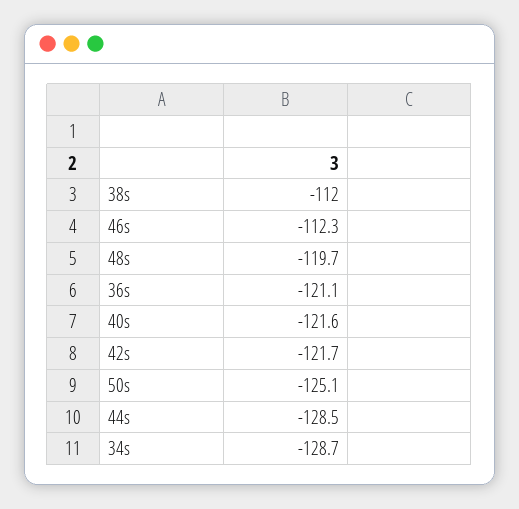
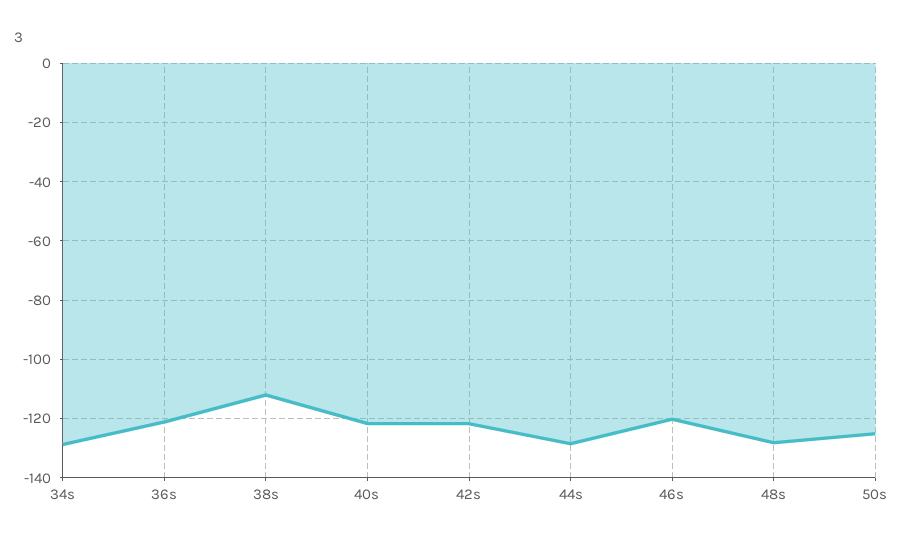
46s: -112.3 -> -120
48s: -119.7 -> -127.5

